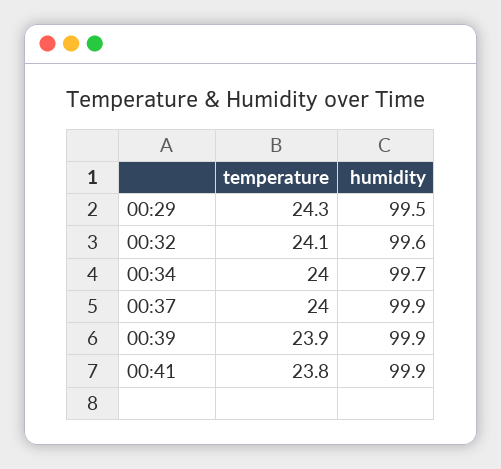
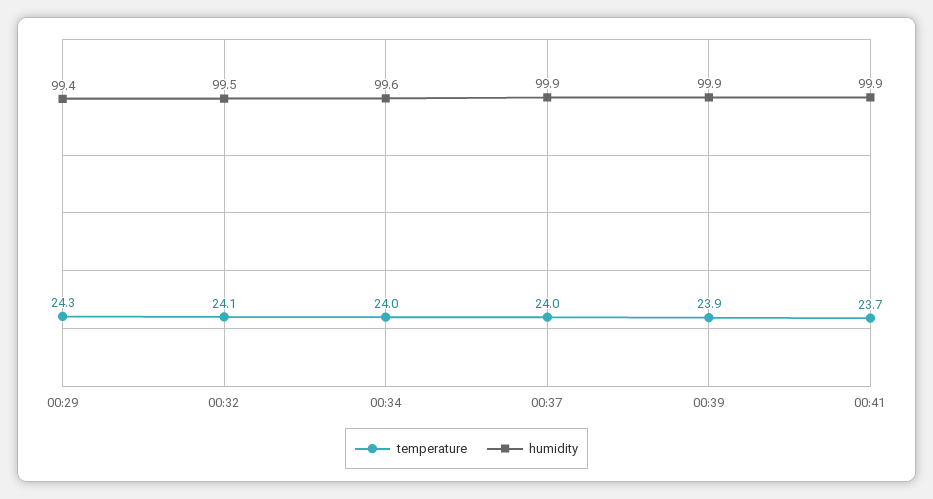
humidity, 00:29: 99.5 -> 99.4
humidity, 00:32: 99.6 -> 99.5
humidity, 00:34: 99.7 -> 99.6
temperature, 00:41: 23.8 -> 23.7

